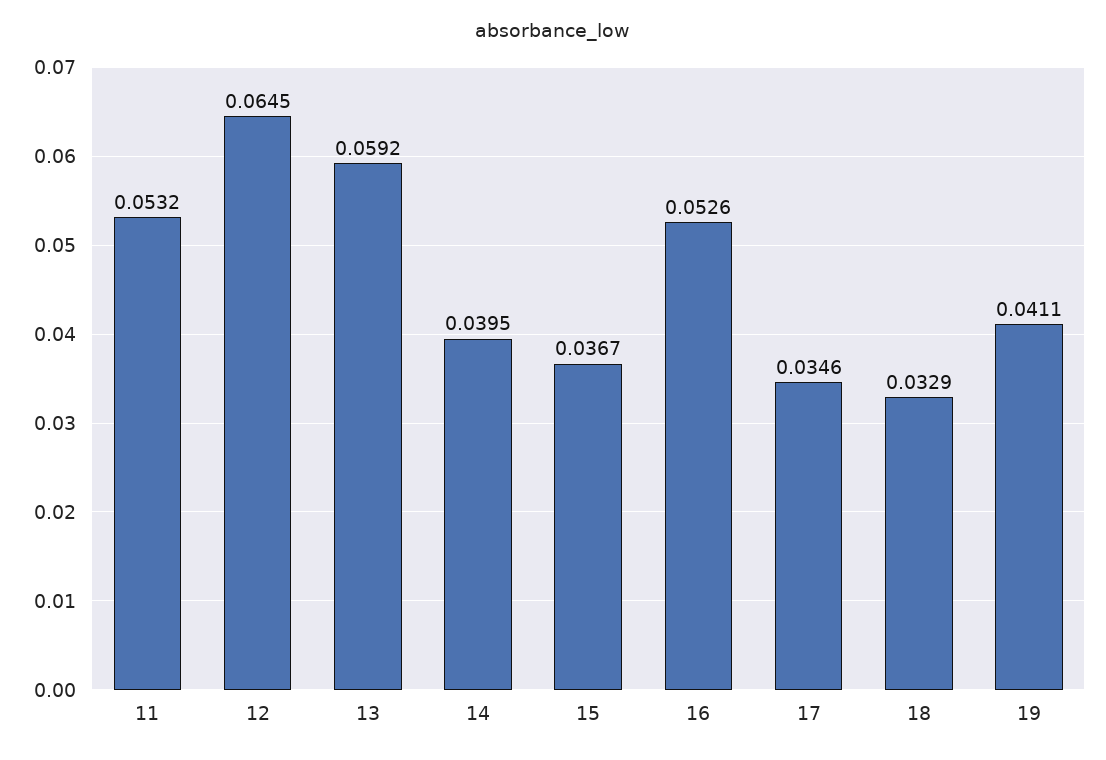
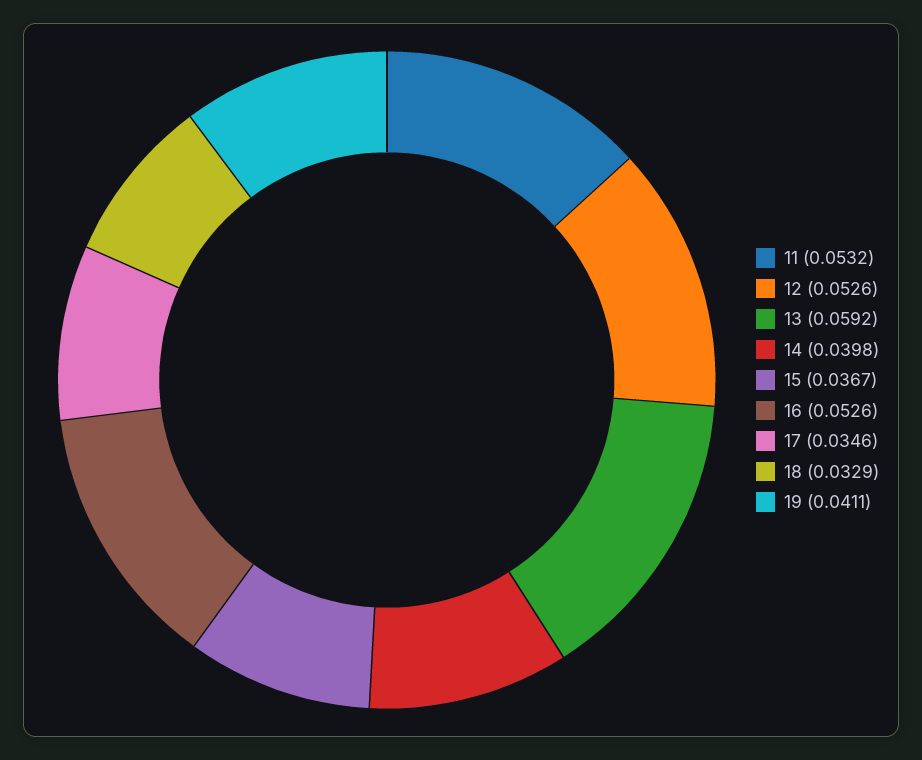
12: 0.0645 -> 0.0526
14: 0.0395 -> 0.0398

